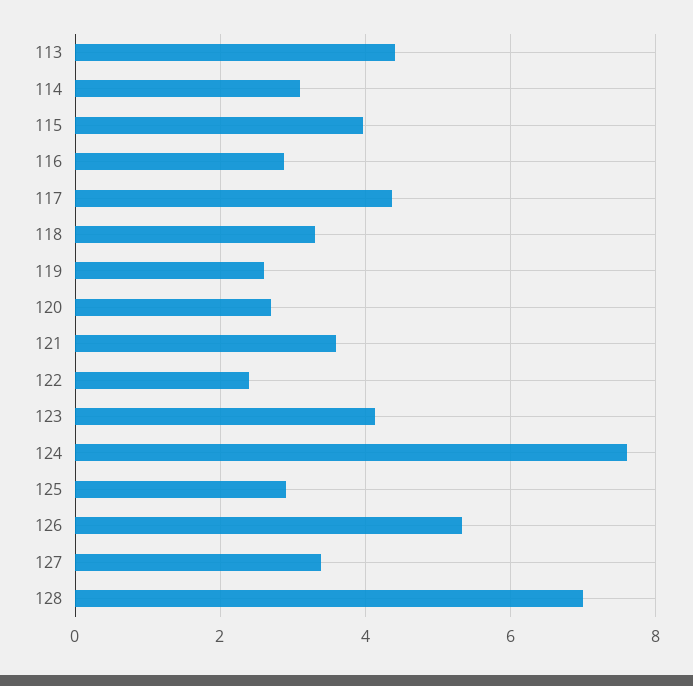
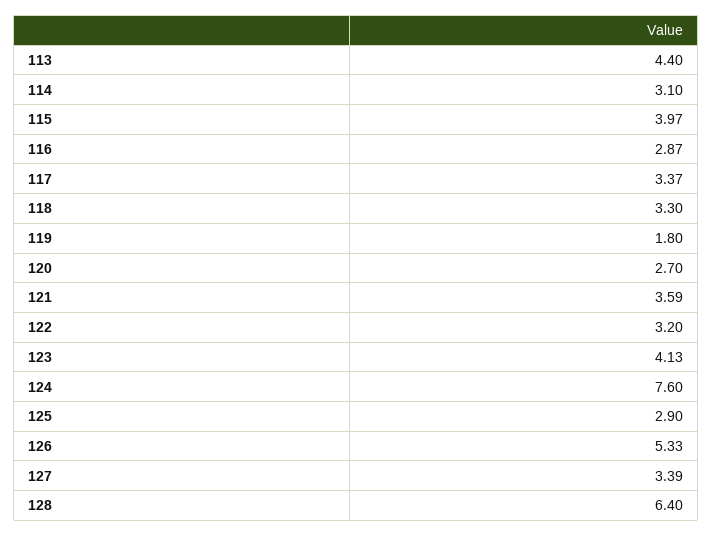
117: 4.4 -> 3.37
119: 2.6 -> 1.8
122: 2.4 -> 3.2
128: 7 -> 6.4

